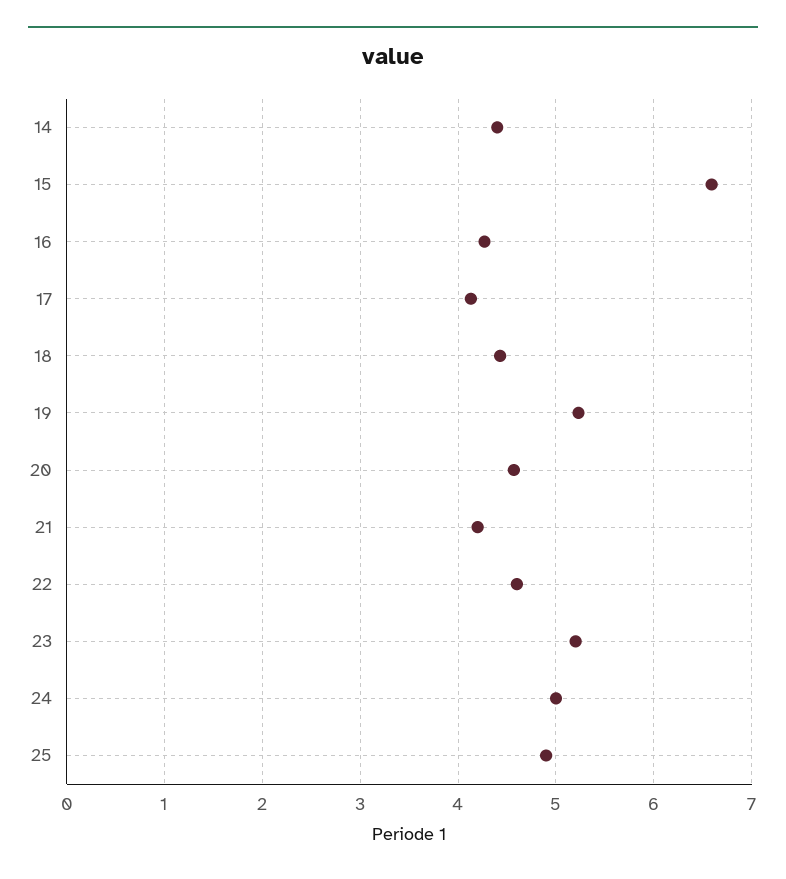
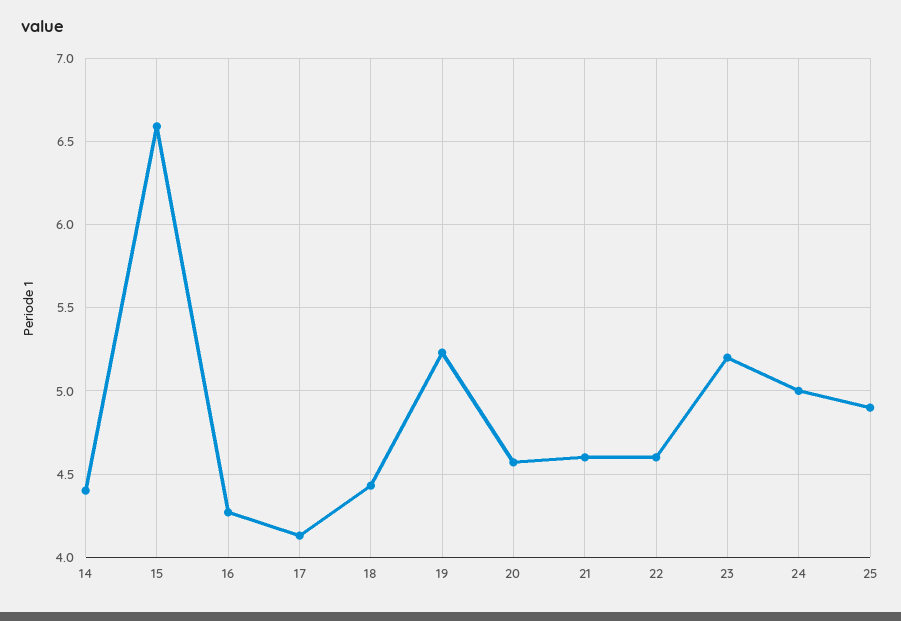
21: 4.2 -> 4.6

